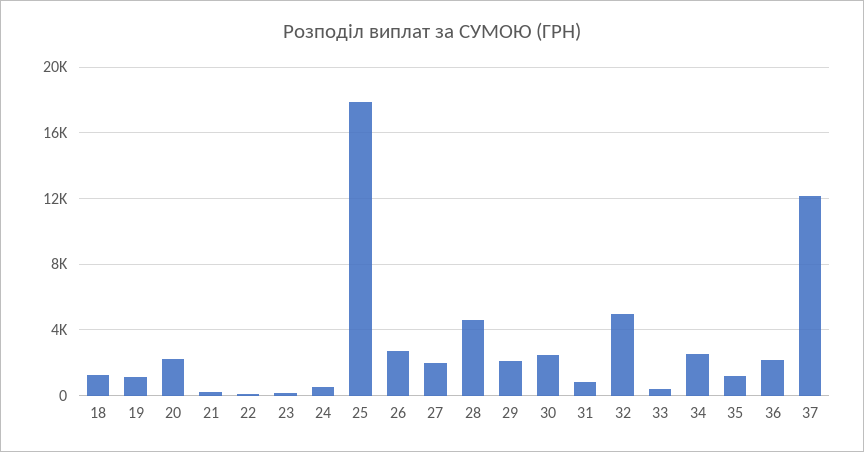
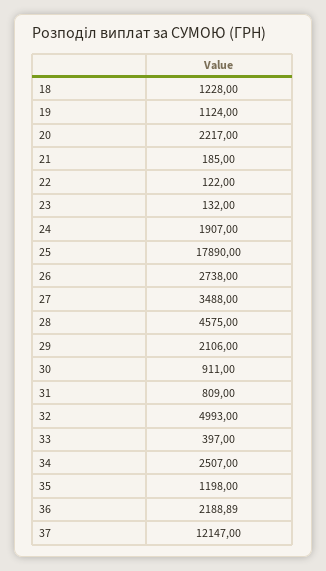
24: 500 -> 1907
27: 2000 -> 3488
30: 2500 -> 911

